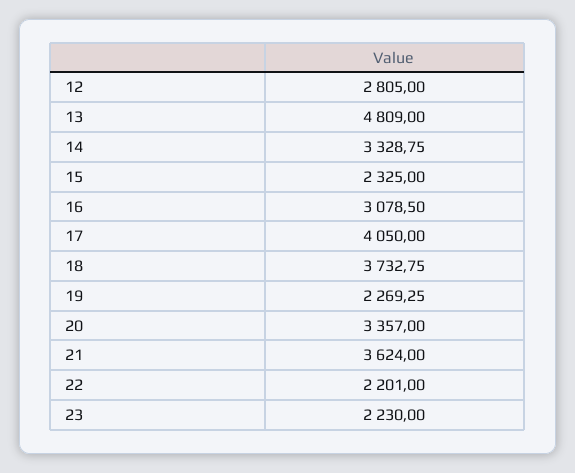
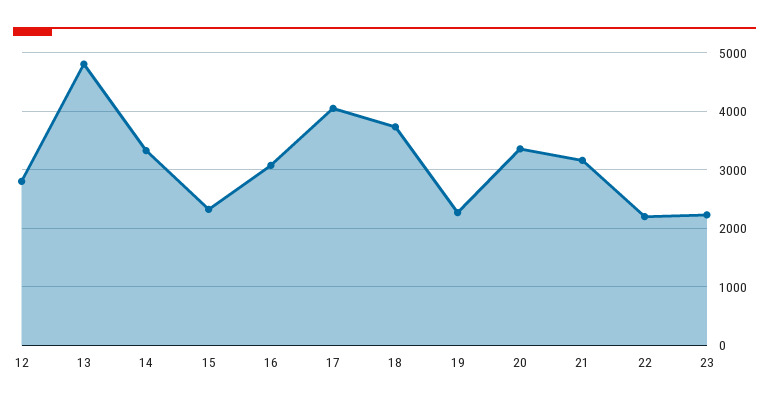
21: 3624 -> 3200

